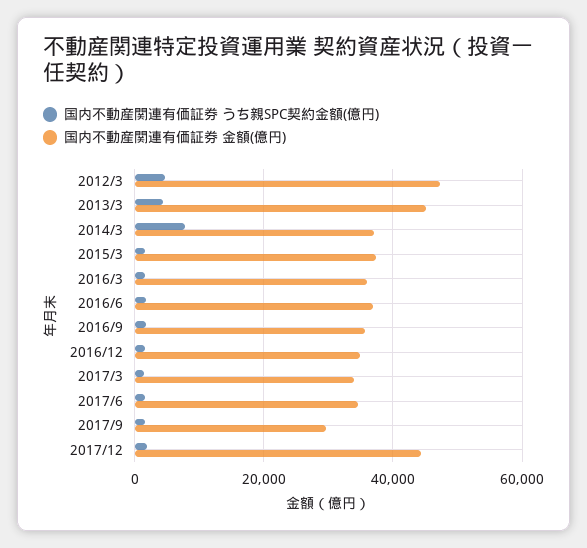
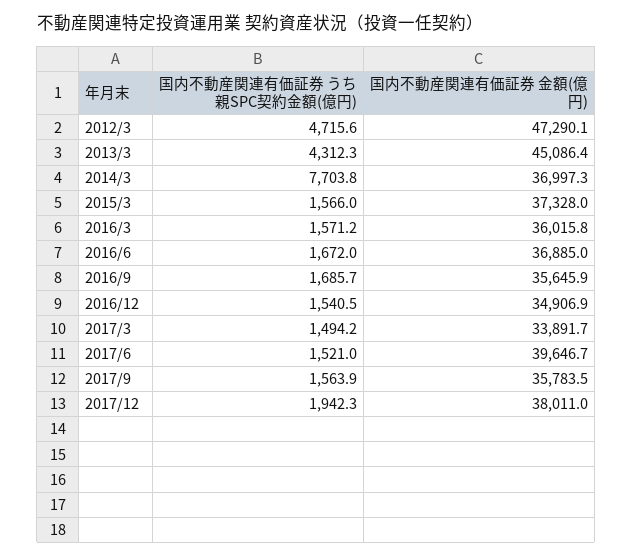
国内不動産関連有価証券 金額(億円), 2017/6: 34000 -> 39646.7
国内不動産関連有価証券 金額(億円), 2017/9: 30000 -> 35783.5
国内不動産関連有価証券 金額(億円), 2017/12: 44000 -> 38011

